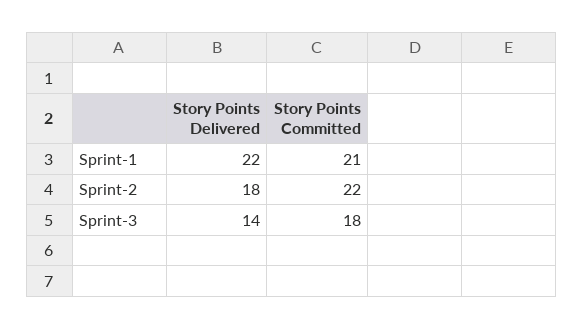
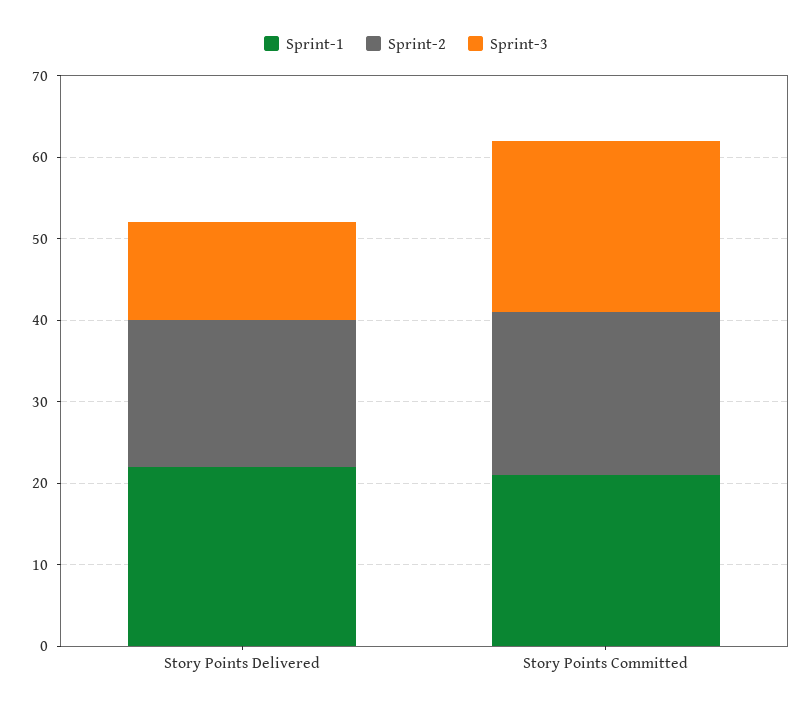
Sprint-2, Story Points Committed: 22 -> 20
Sprint-3, Story Points Delivered: 14 -> 12
Sprint-3, Story Points Committed: 18 -> 21

